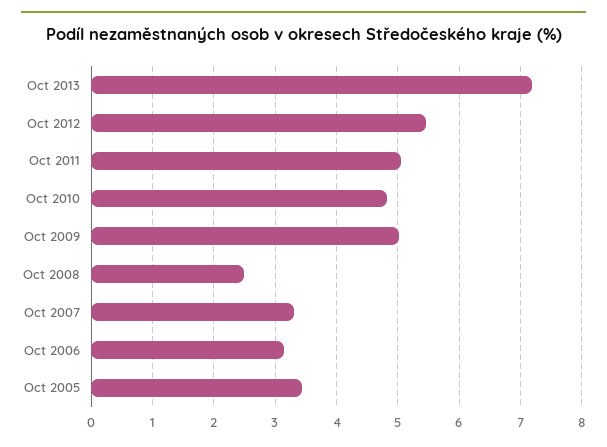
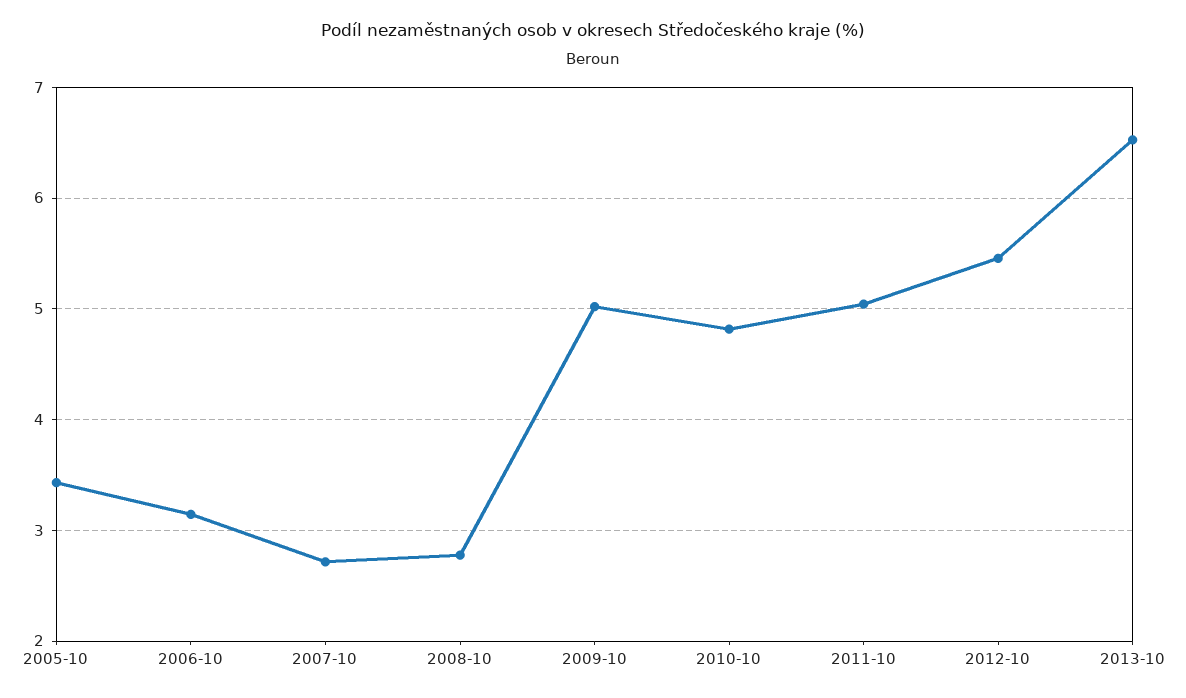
Oct 2013: 7.2 -> 6.5
Oct 2008: 2.5 -> 2.8
Oct 2007: 3.3 -> 2.7

